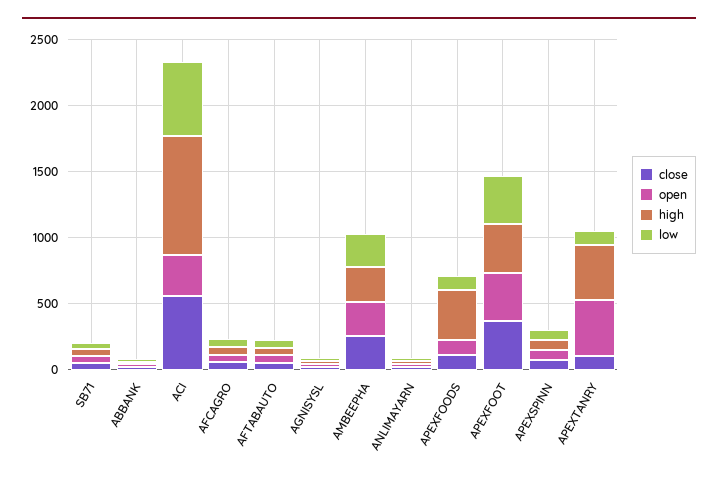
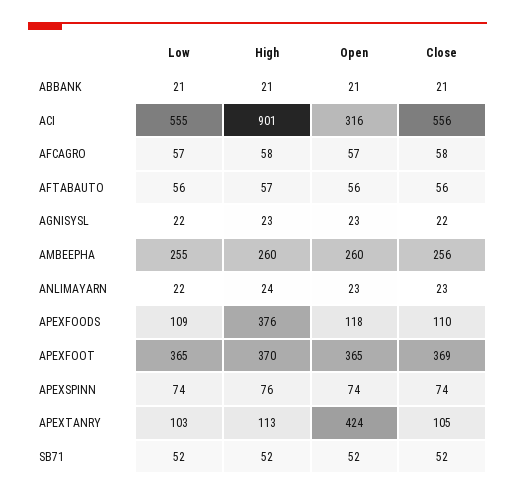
high, APEXTANRY: 400 -> 113

